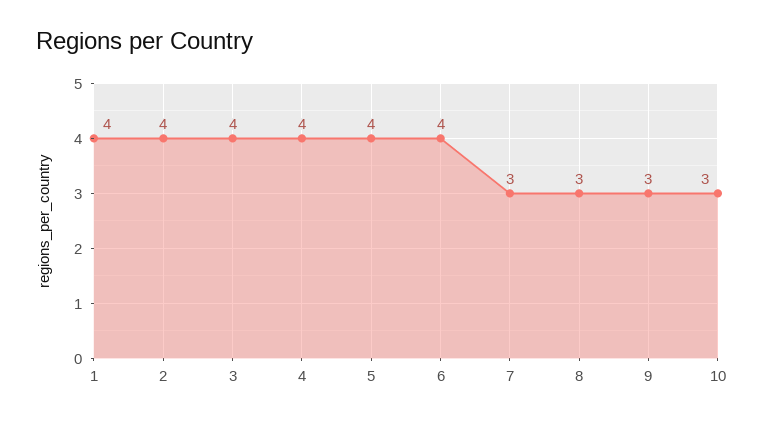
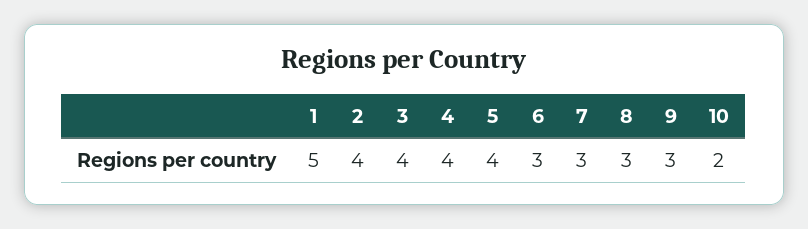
1: 4 -> 5
6: 4 -> 3
10: 3 -> 2

